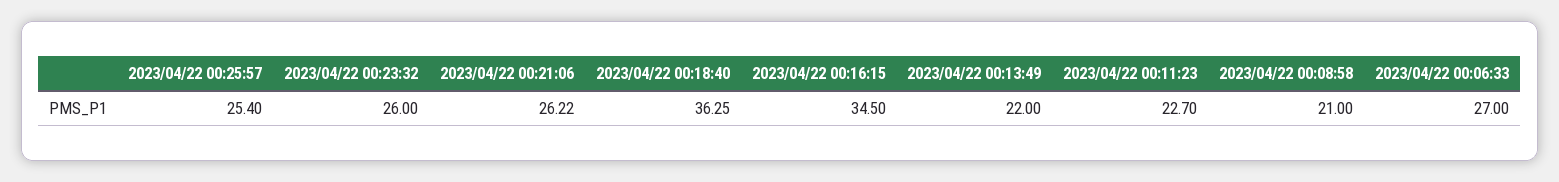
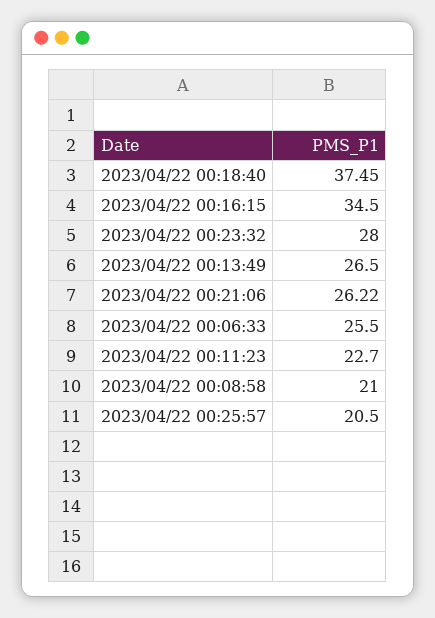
2023/04/22 00:25:57: 25.4 -> 20.5
2023/04/22 00:23:32: 26 -> 28
2023/04/22 00:18:40: 36.25 -> 37.45
2023/04/22 00:13:49: 22 -> 26.5
2023/04/22 00:06:33: 27 -> 25.5

